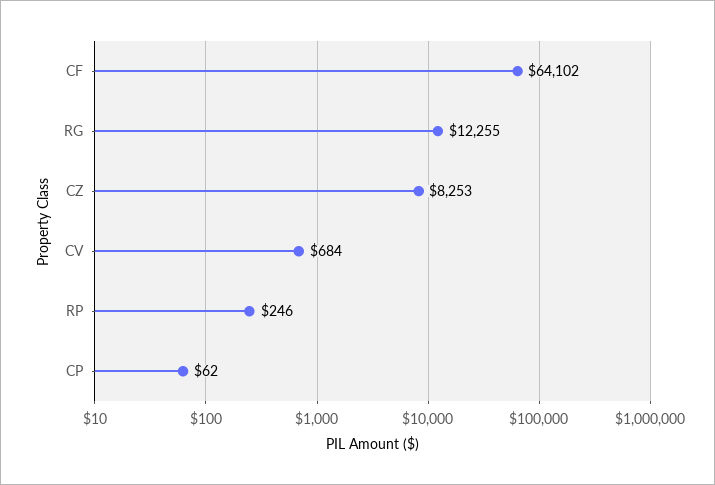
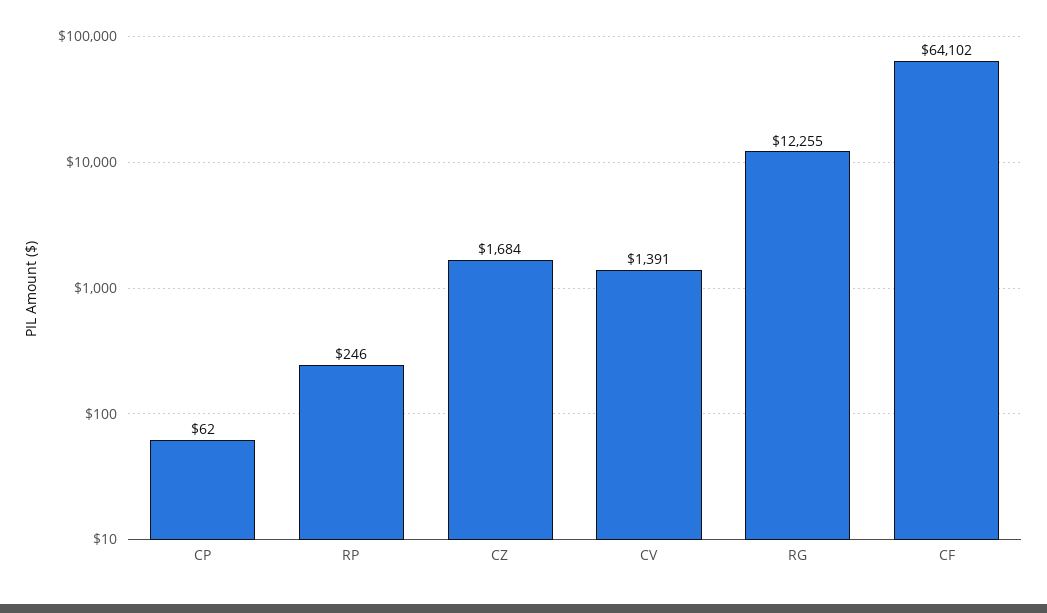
CZ: 8253 -> 1684
CV: 684 -> 1391

